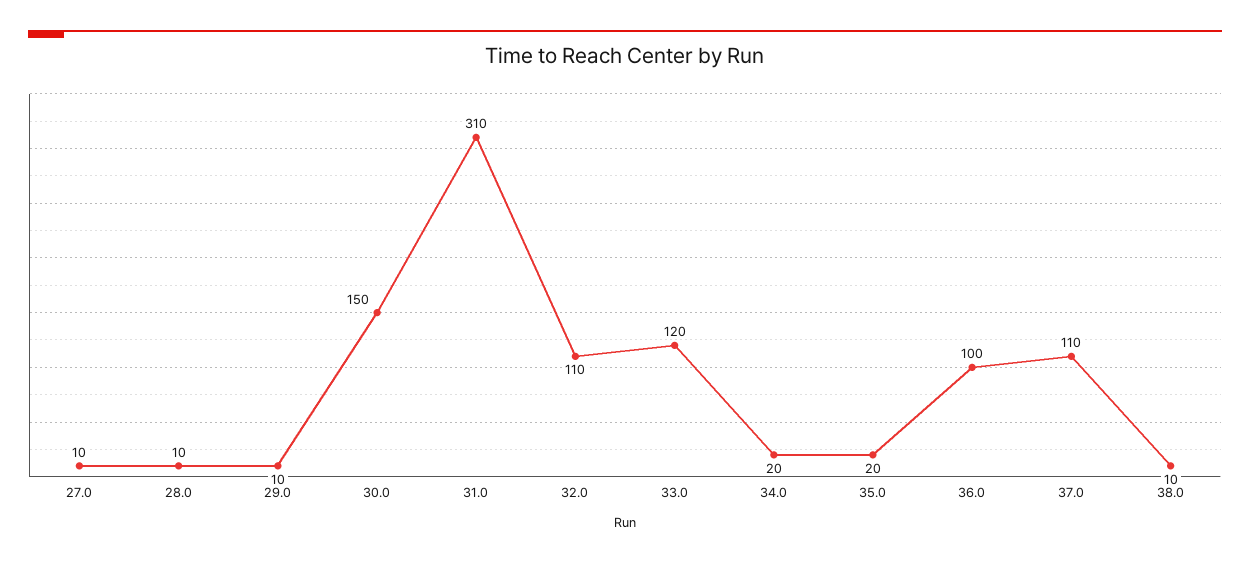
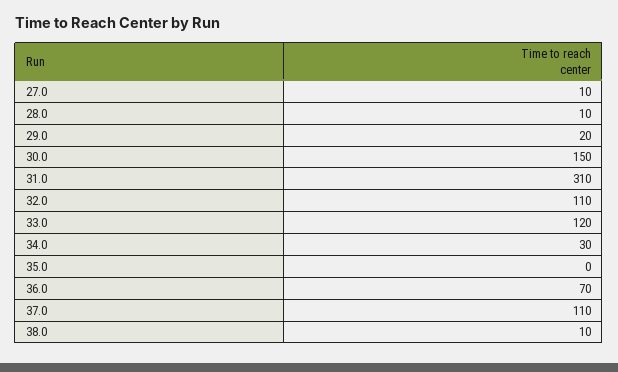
29.0: 10 -> 20
34.0: 20 -> 30
35.0: 20 -> 0
36.0: 100 -> 70

